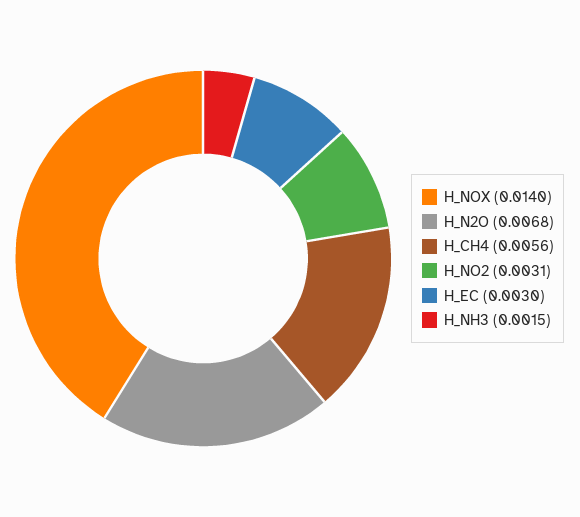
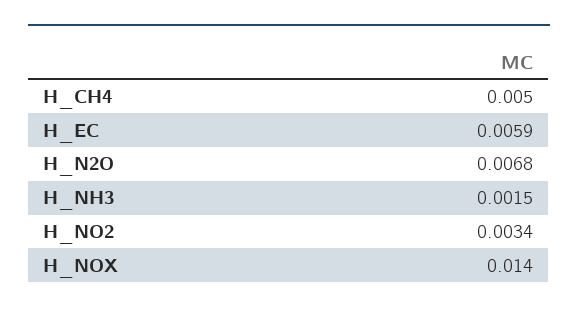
H_CH4: 0.0056 -> 0.005
H_NO2: 0.0031 -> 0.0034
H_EC: 0.003 -> 0.0059

